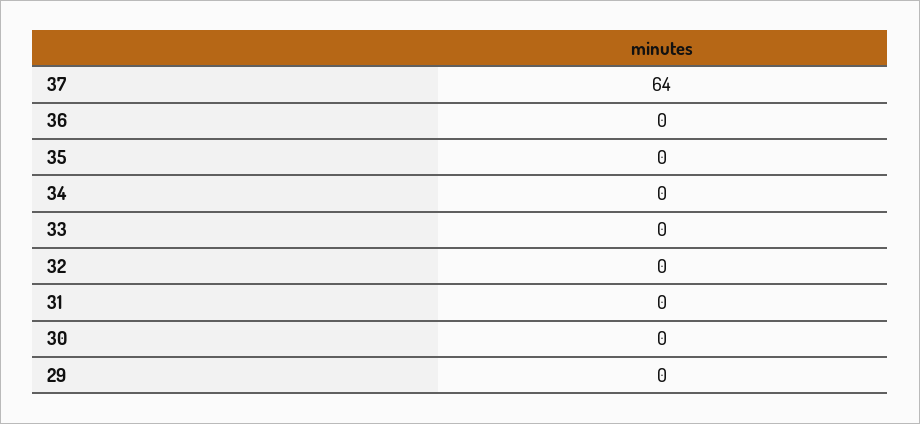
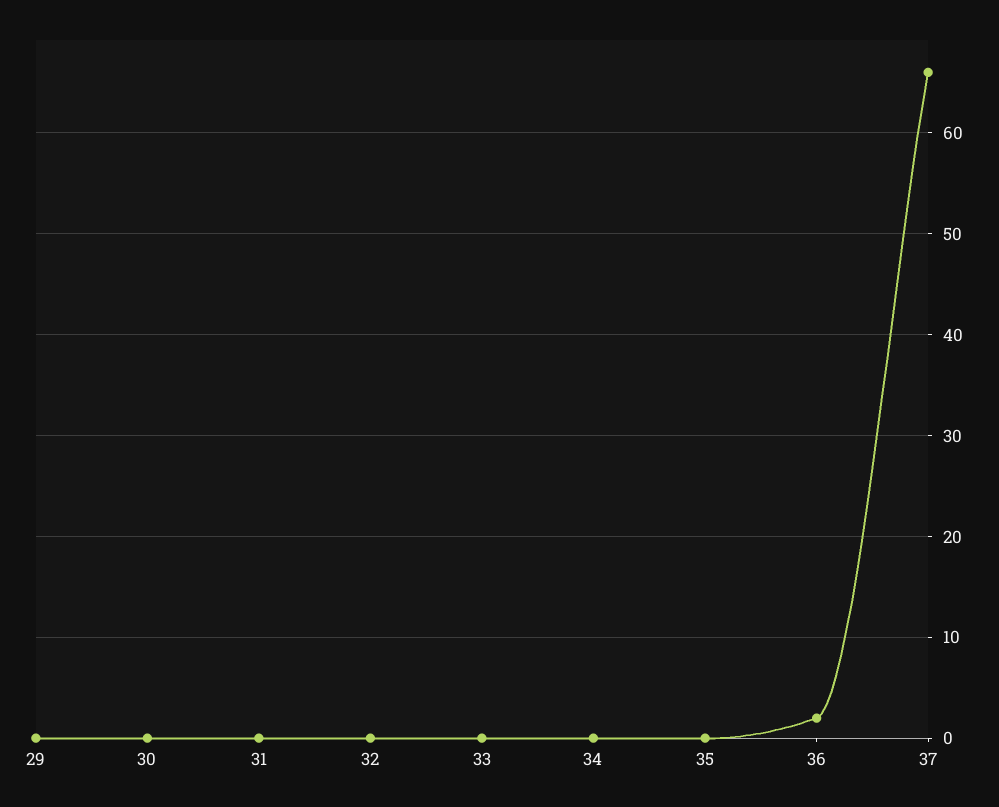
37: 64 -> 66
36: 0 -> 2

